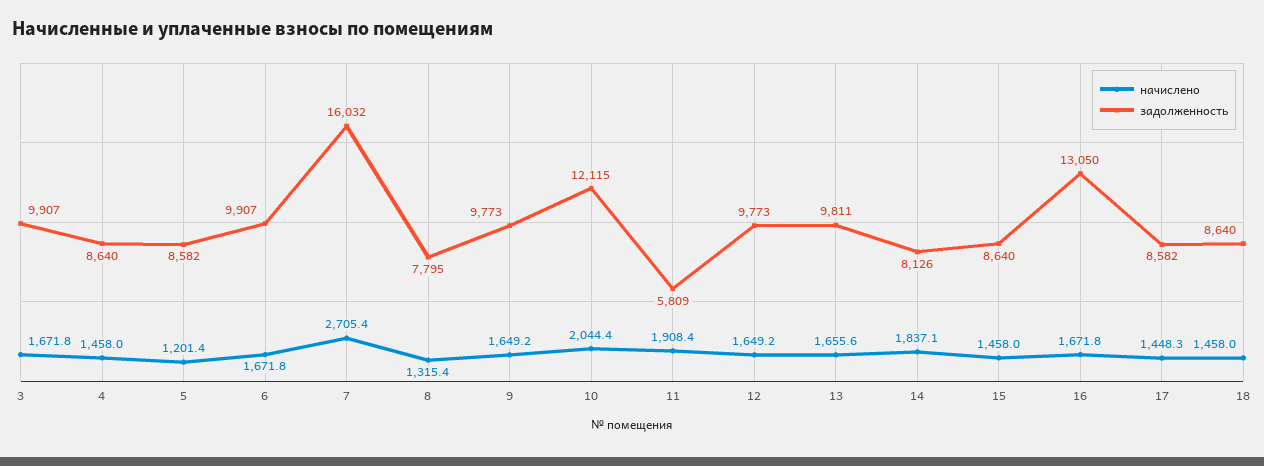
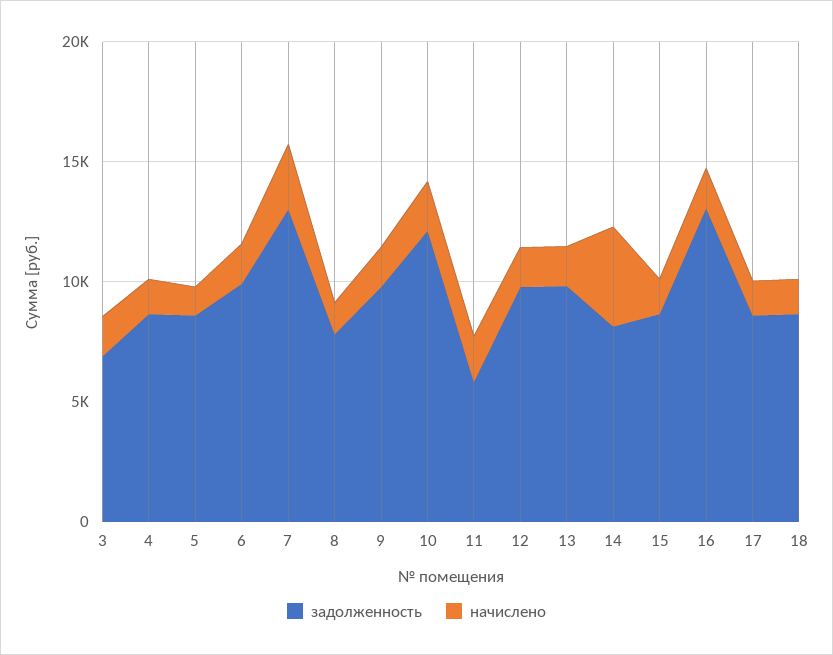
задолженность, 3: 9907 -> 7000
задолженность, 7: 16032 -> 13000
начислено, 14: 1837.1 -> 4000

